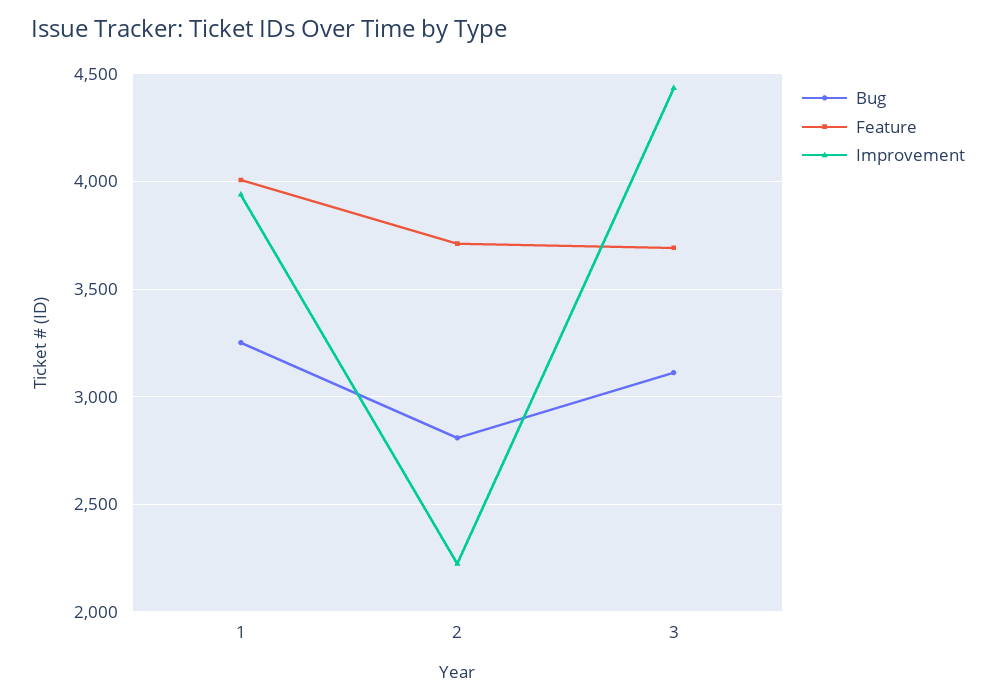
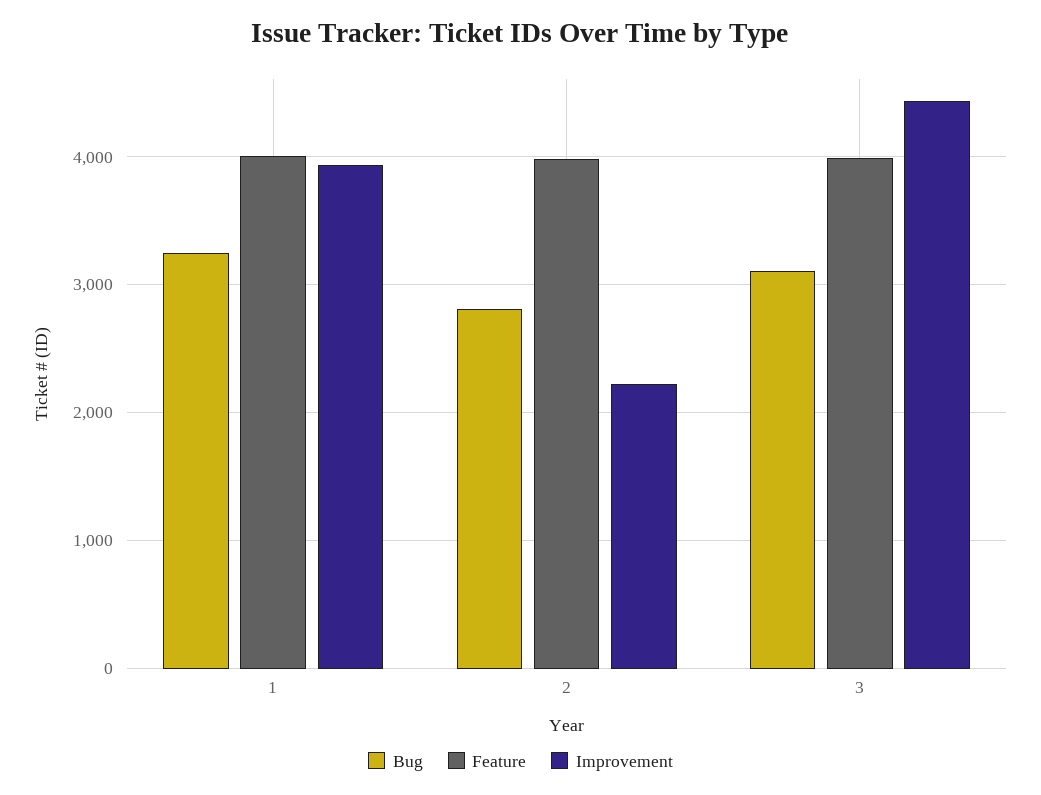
Feature, 2: 3700 -> 4000
Feature, 3: 3700 -> 4000

